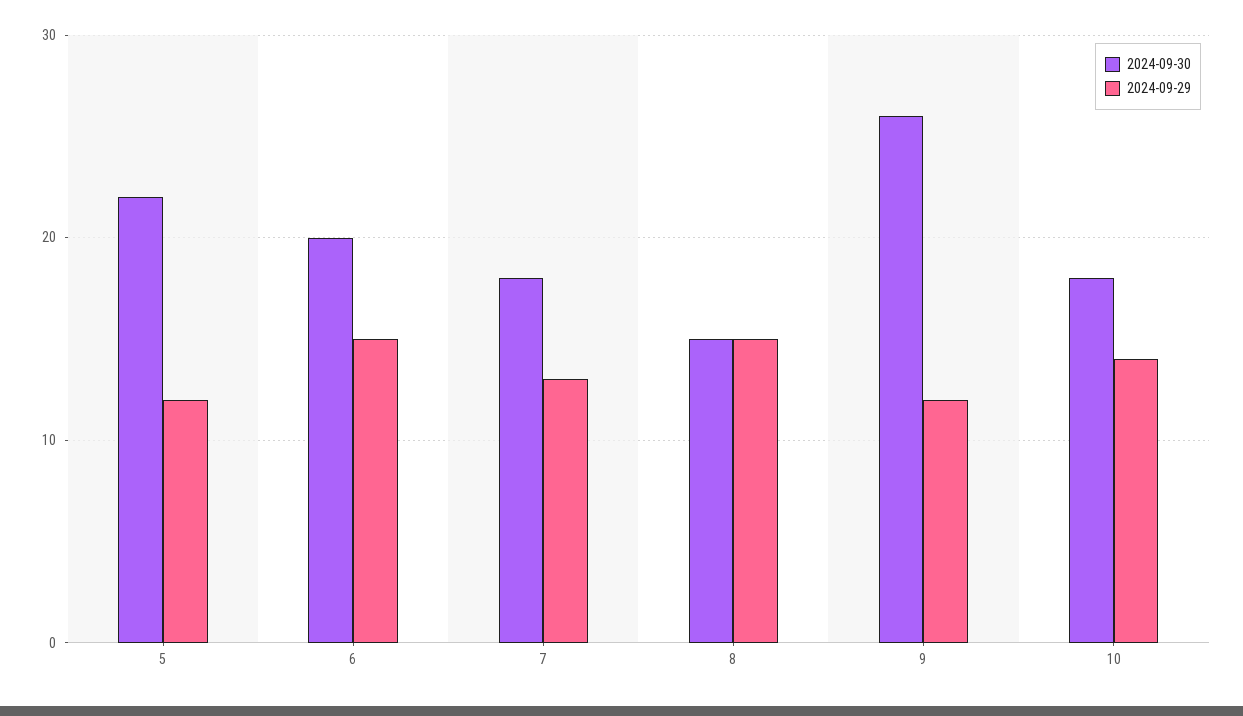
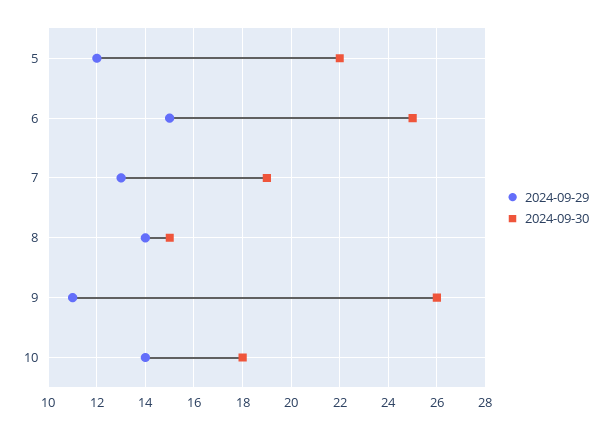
2024-09-30, 6: 20 -> 25
2024-09-30, 7: 18 -> 19
2024-09-29, 8: 15 -> 14
2024-09-29, 9: 12 -> 11

